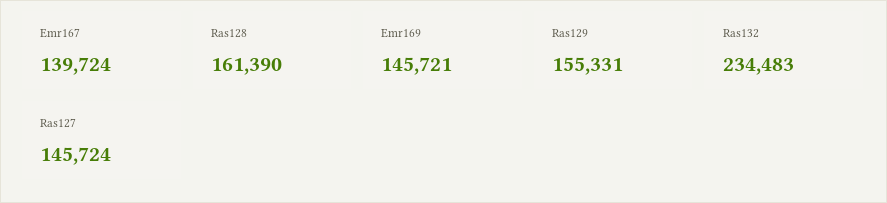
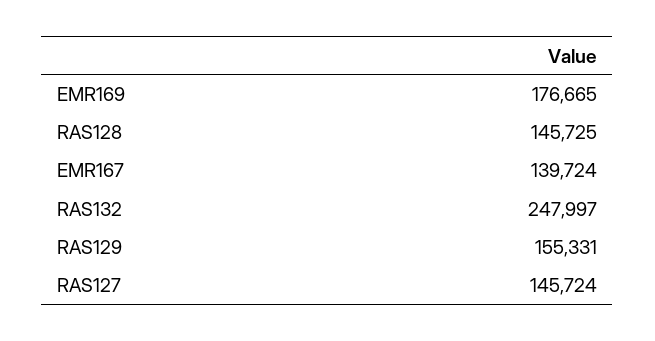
Ras128: 161390 -> 145725
Emr169: 145721 -> 176665
Ras132: 234483 -> 247997

